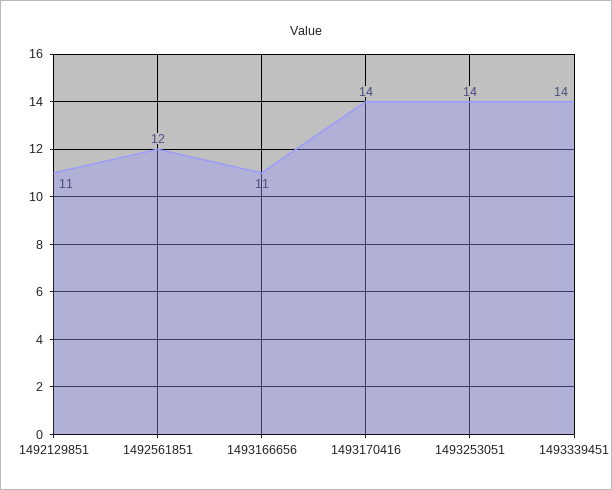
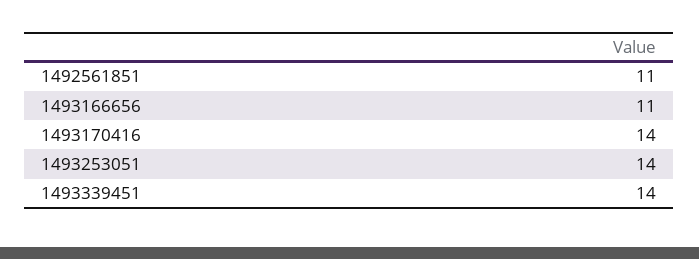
1492129851: 11 -> none
1492561851: 12 -> 11

